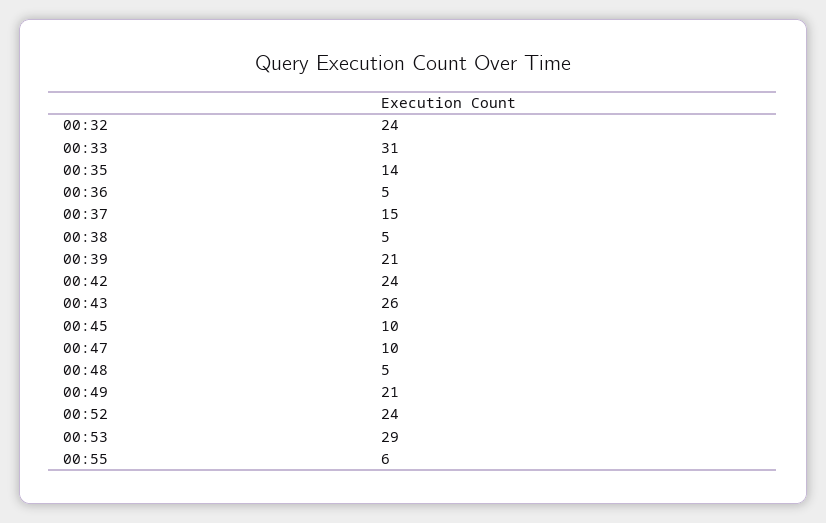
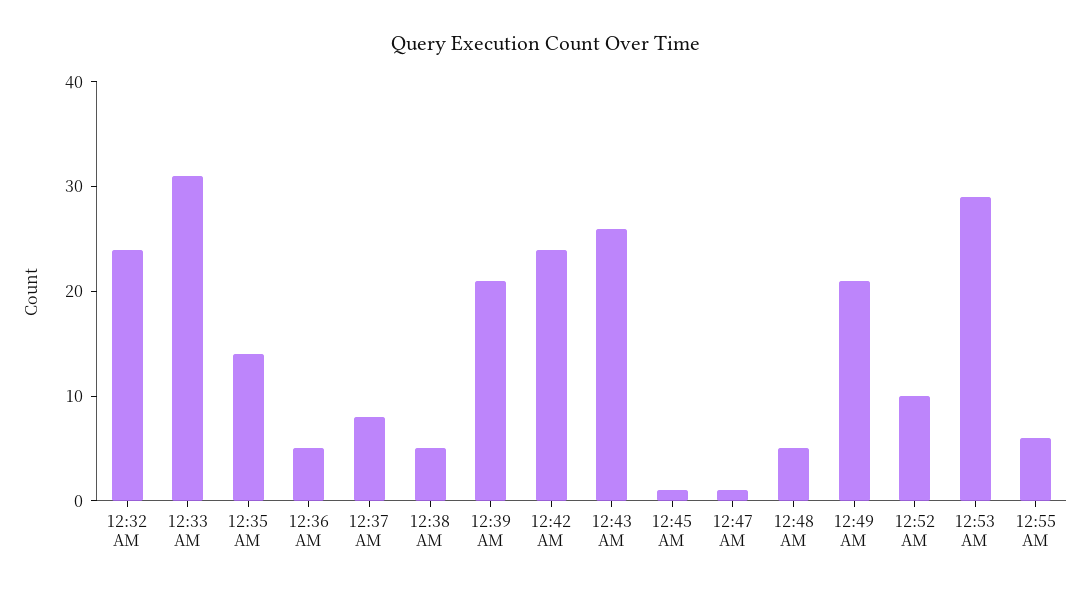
00:37: 15 -> 8
00:45: 10 -> 1
00:47: 10 -> 1
00:52: 24 -> 10

